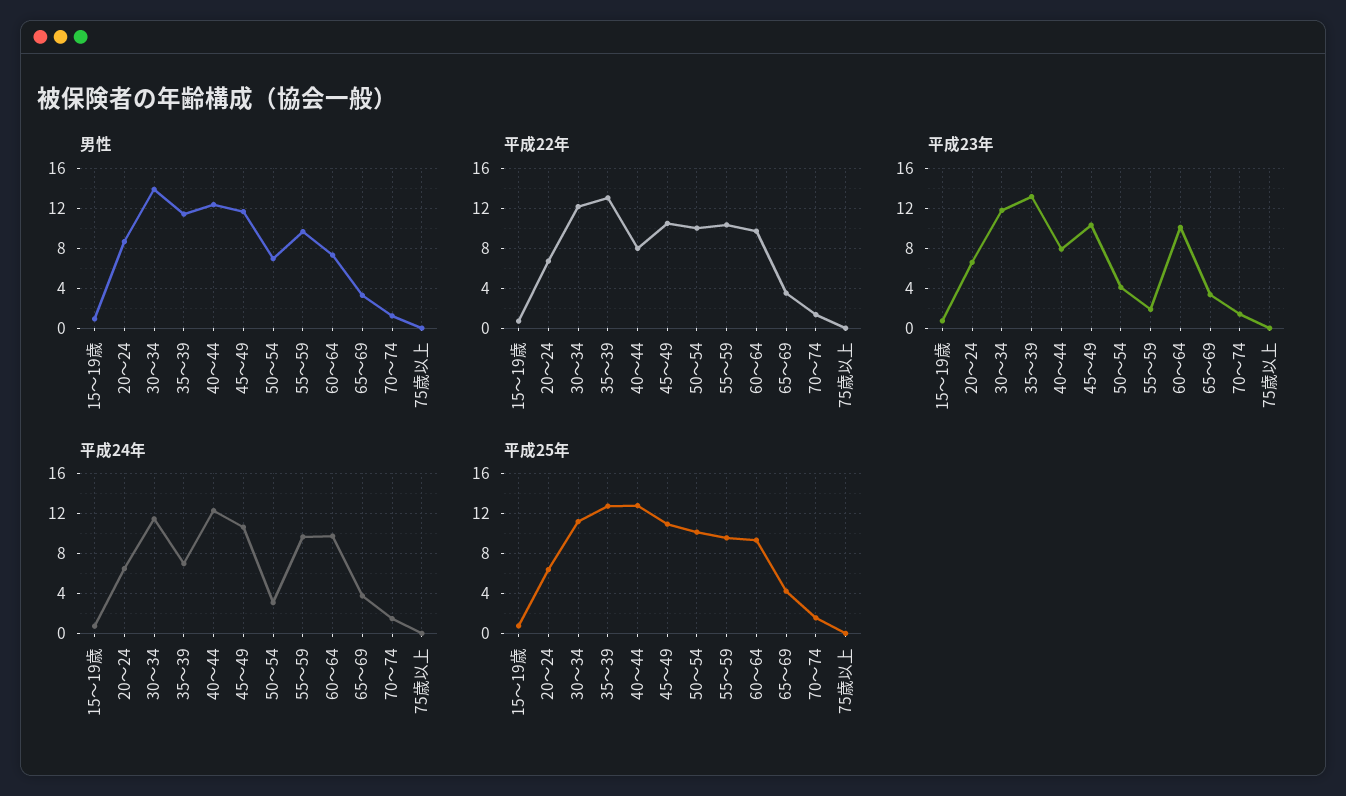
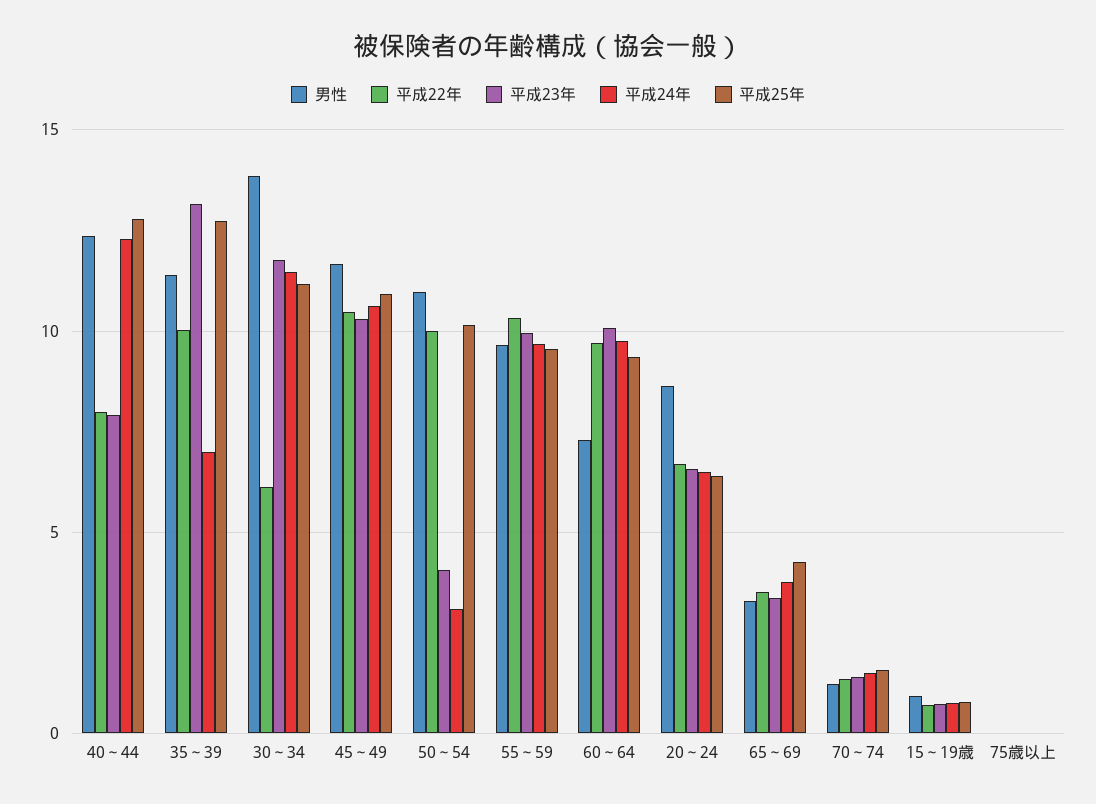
男性, 50～54: 7 -> 11
平成22年, 30～34: 12 -> 6
平成22年, 35～39: 13 -> 10
平成23年, 55～59: 2 -> 10

